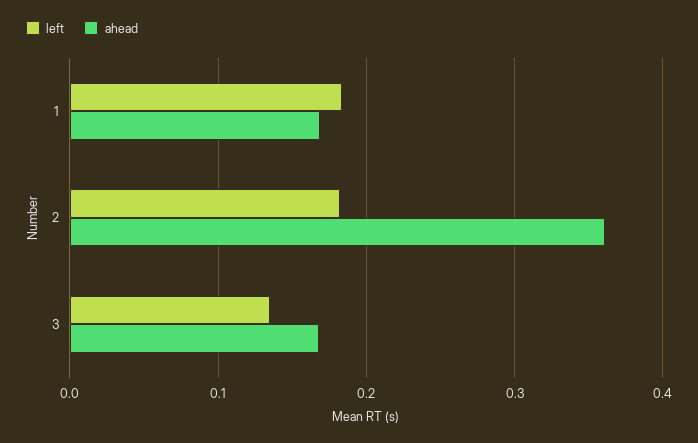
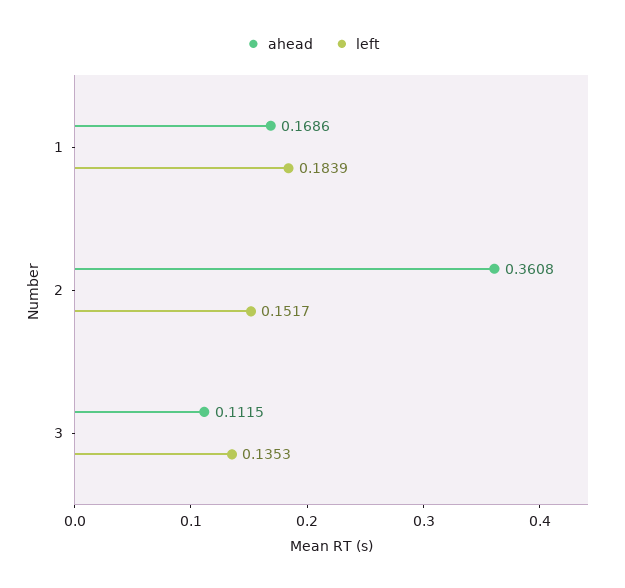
left, 2: 0.18 -> 0.1517
ahead, 3: 0.17 -> 0.1115

